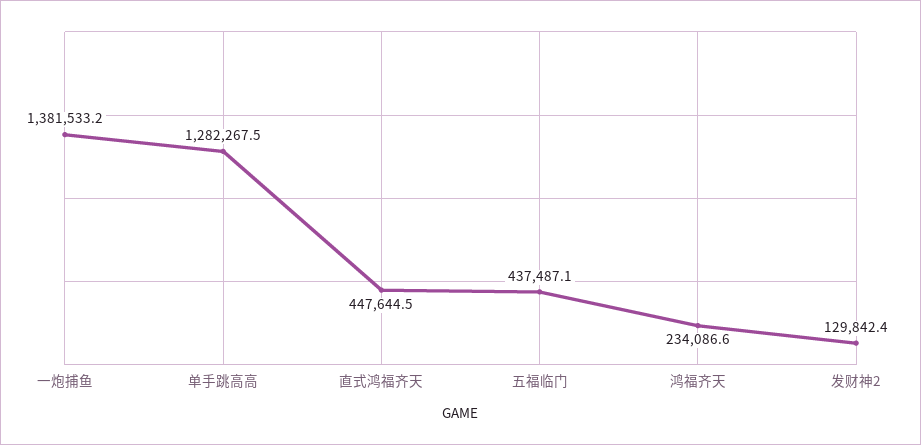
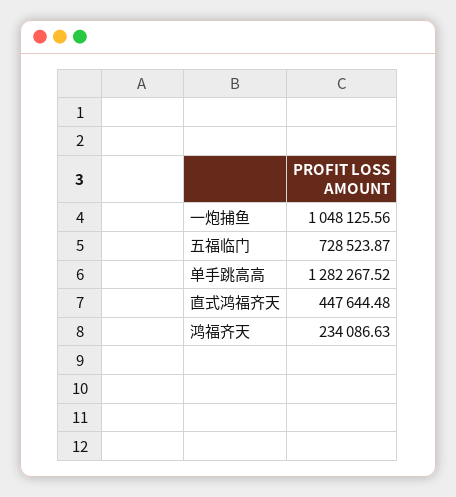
一炮捕鱼: 1381533.2 -> 1048125.56
五福临门: 437487.1 -> 728523.87
发财神2: 129842.4 -> none

